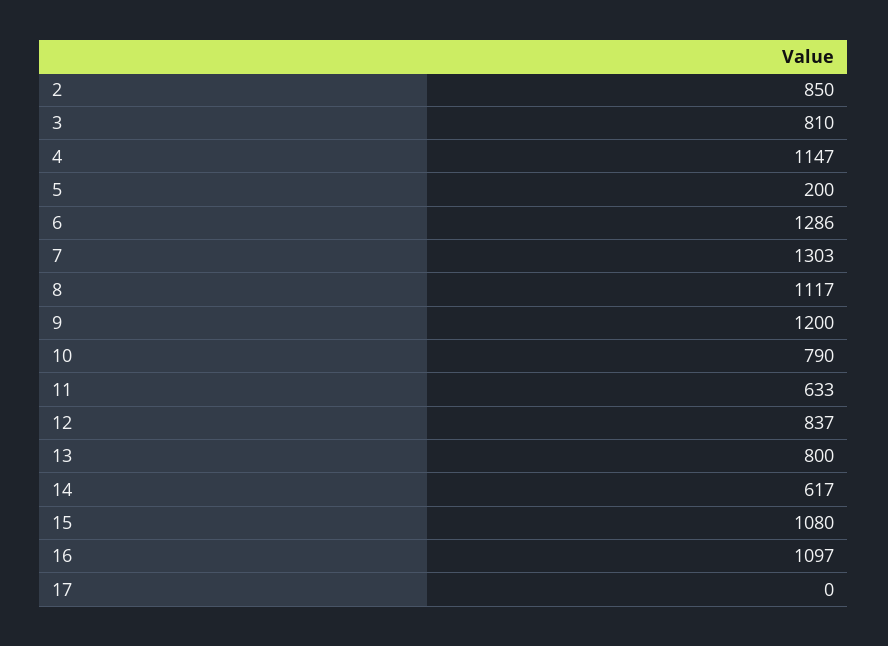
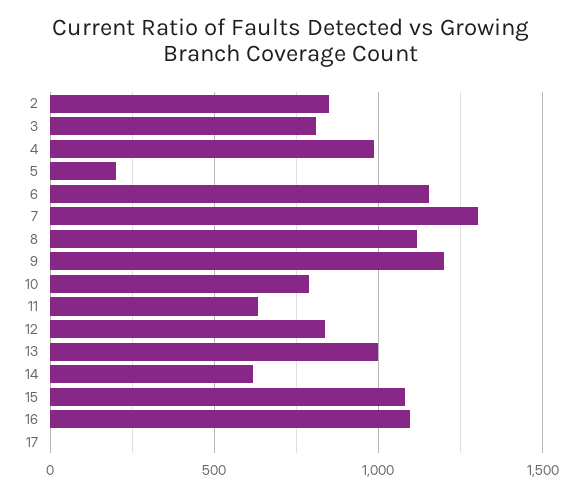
4: 1147 -> 1000
6: 1286 -> 1150
13: 800 -> 1000

